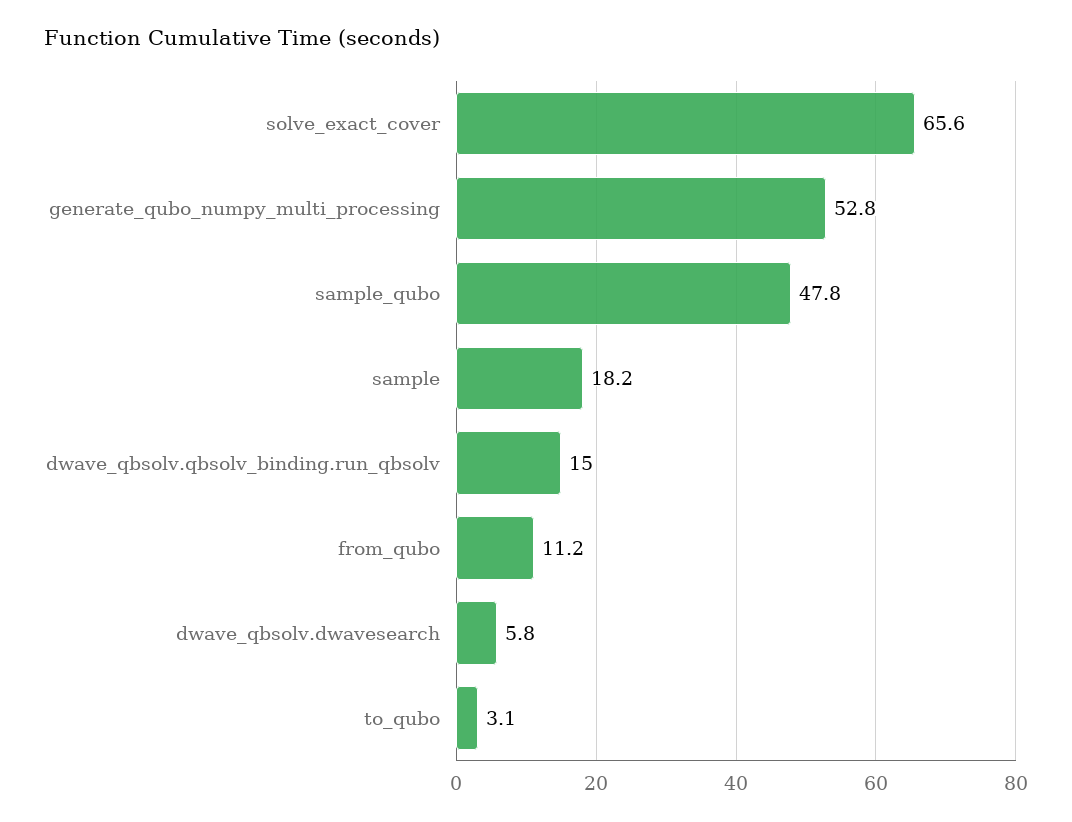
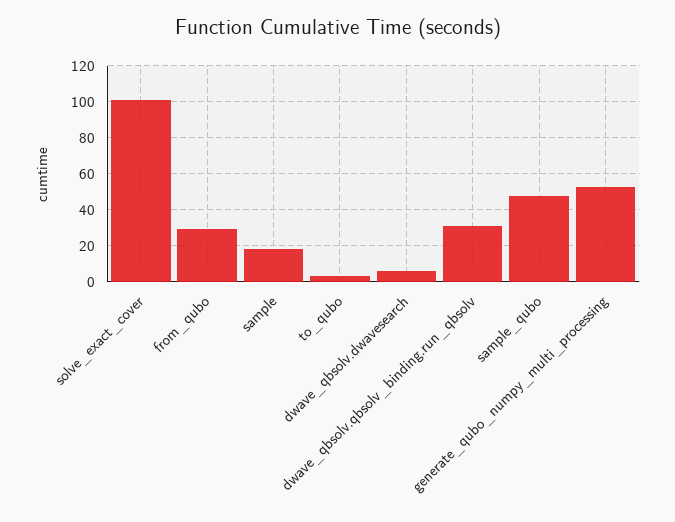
solve_exact_cover: 65.6 -> 100
dwave_qbsolv.qbsolv_binding.run_qbsolv: 15 -> 30
from_qubo: 11.2 -> 30

